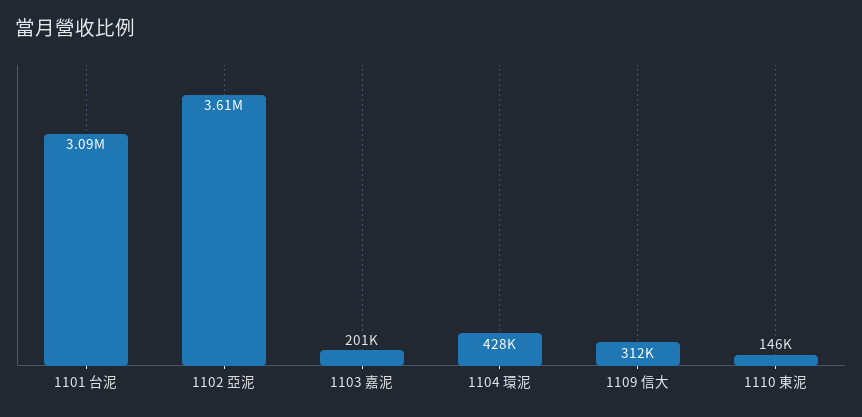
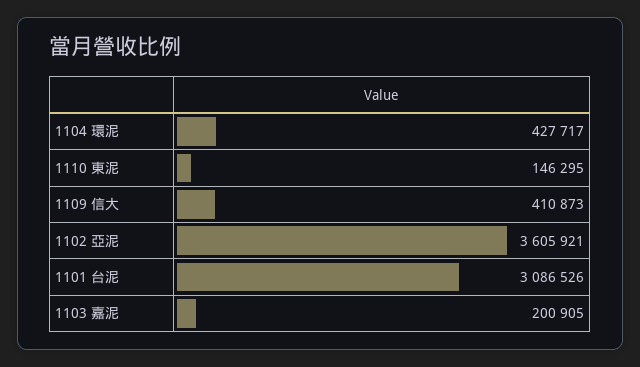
1109 信大: 312000 -> 410873

